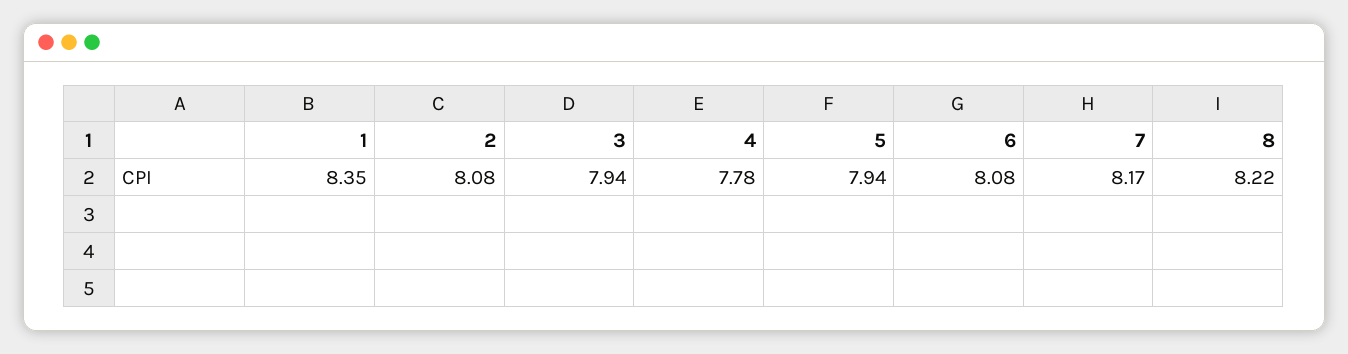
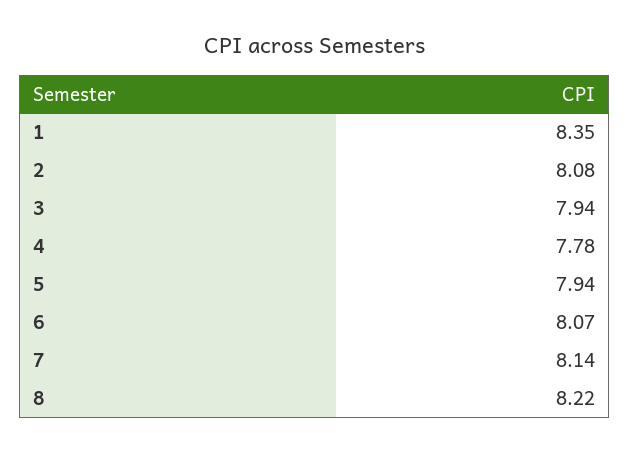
6: 8.08 -> 8.07
7: 8.17 -> 8.14

